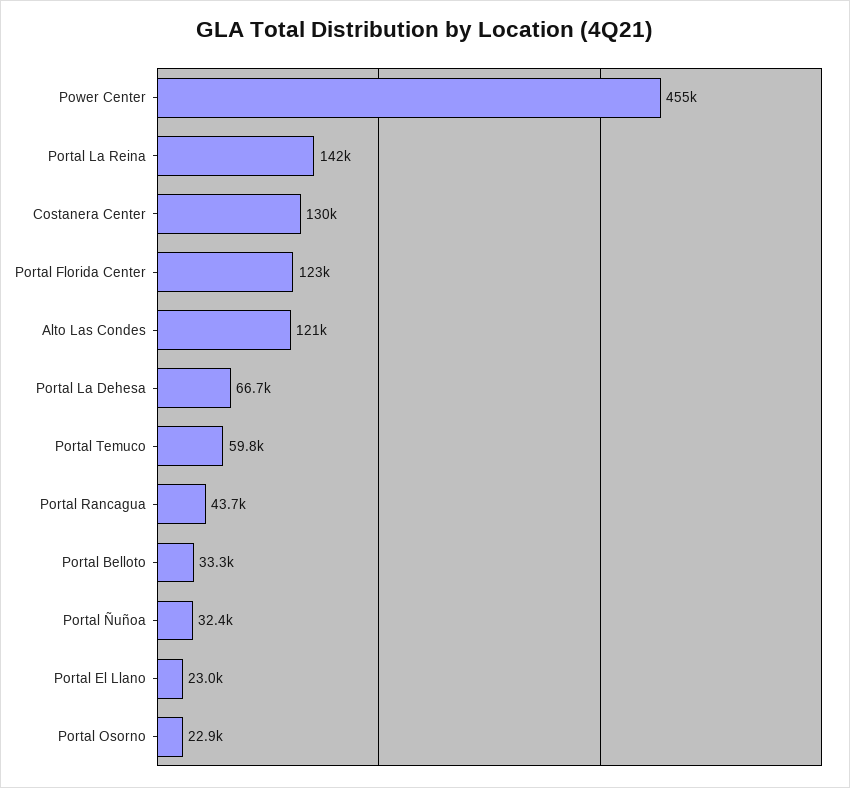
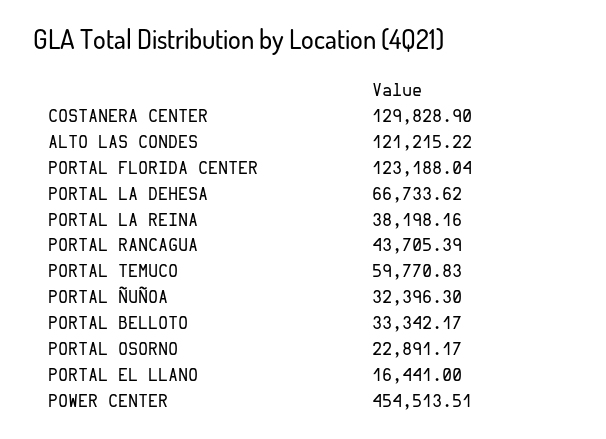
Portal La Reina: 142000 -> 38198.16
Portal El Llano: 23000 -> 16441

